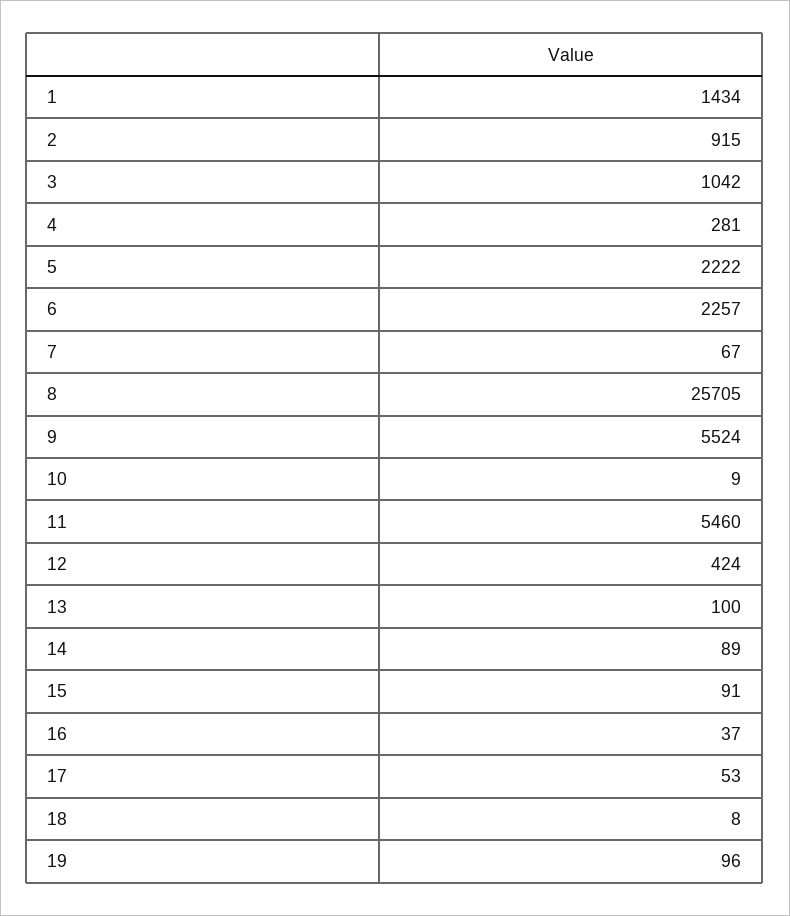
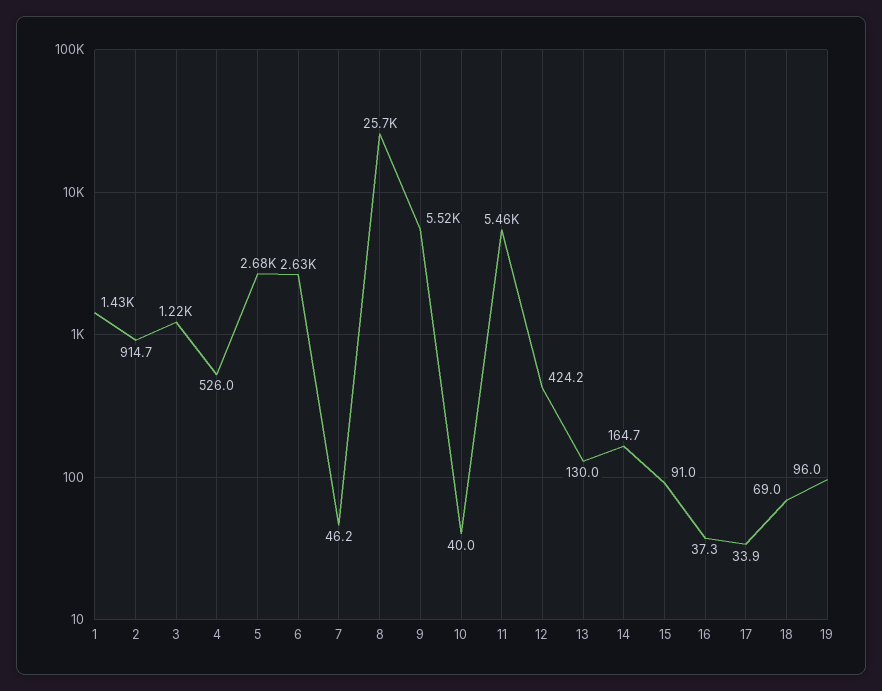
3: 1042 -> 1220
4: 281 -> 526
5: 2222 -> 2680
6: 2257 -> 2630
7: 67 -> 46.2
10: 9 -> 40
13: 100 -> 130
14: 89 -> 164.7
17: 53 -> 33.9
18: 8 -> 69

